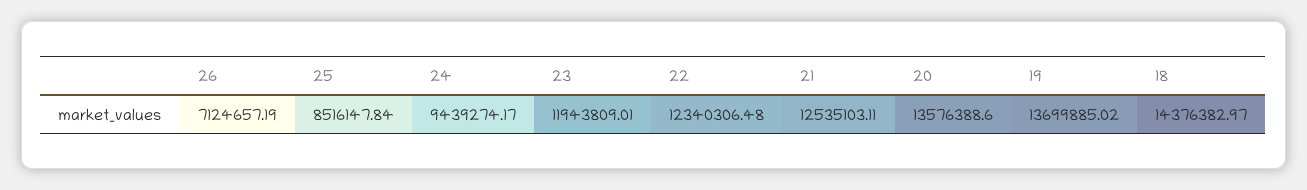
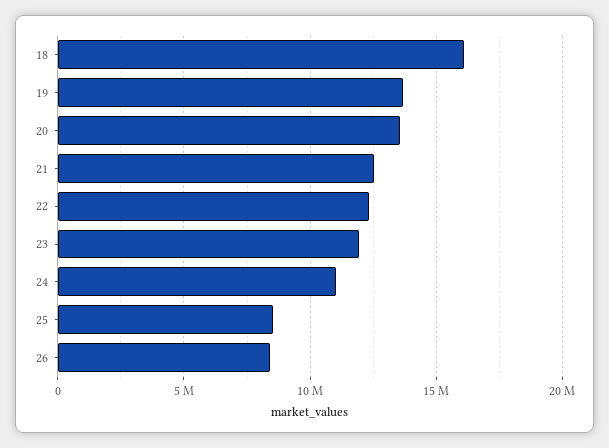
26: 7124657.19 -> 8500000
24: 9439274.17 -> 11000000
18: 14376382.97 -> 16000000

